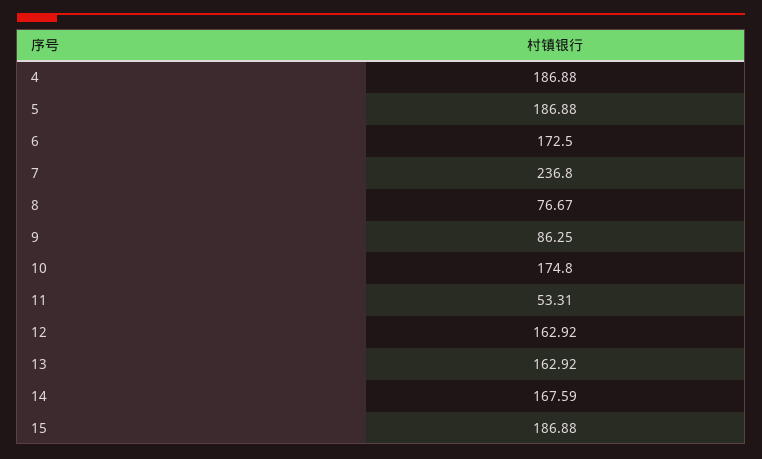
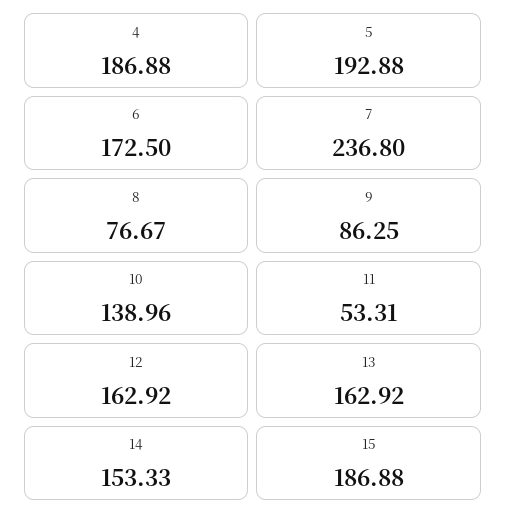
5: 186.88 -> 192.88
10: 174.8 -> 138.96
14: 167.59 -> 153.33

